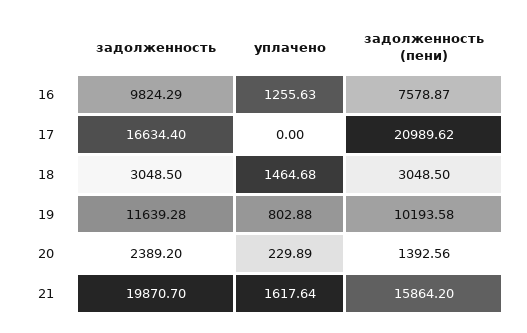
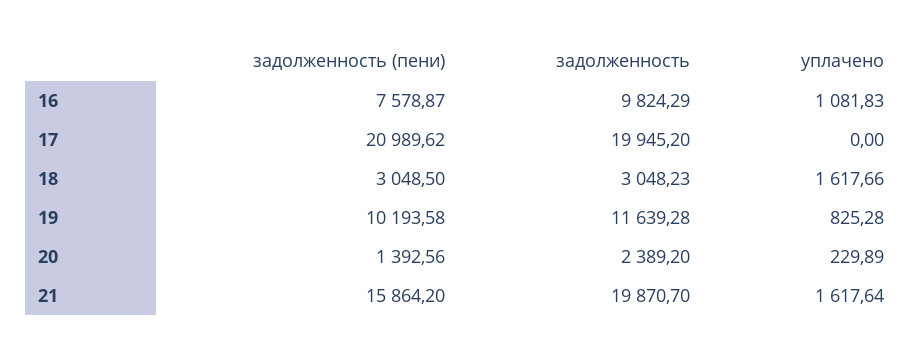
уплачено, 16: 1255.63 -> 1081.83
задолженность, 17: 16634.4 -> 19945.2
задолженность, 18: 3048.5 -> 3048.23
уплачено, 18: 1464.68 -> 1617.66
уплачено, 19: 802.88 -> 825.28

